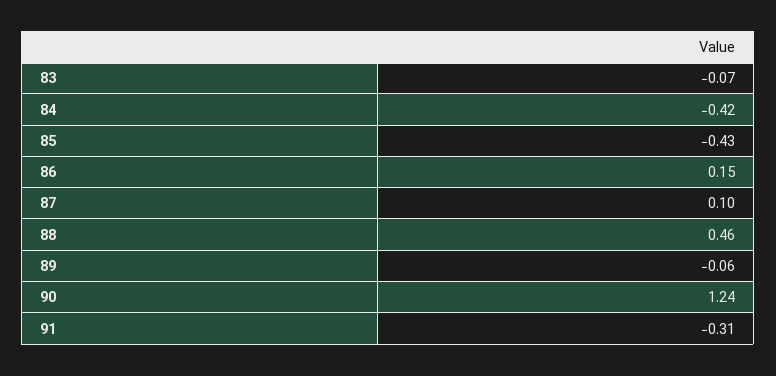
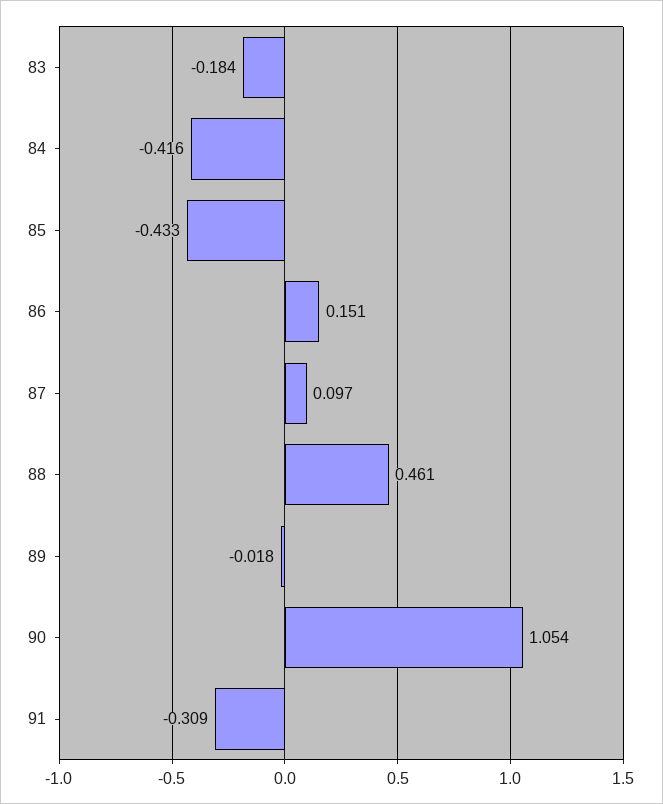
83: -0.07 -> -0.184
89: -0.06 -> -0.018
90: 1.24 -> 1.054

